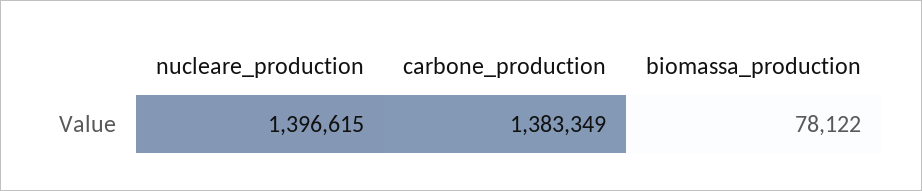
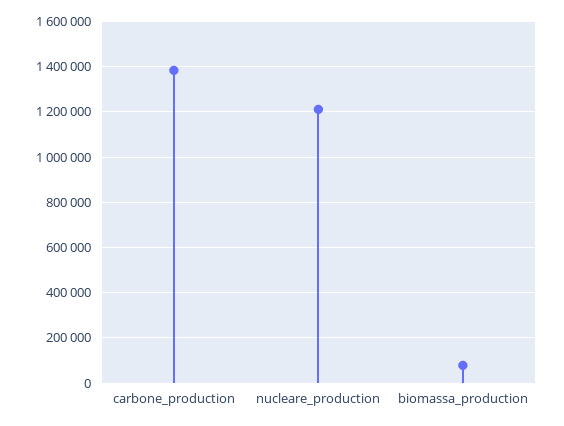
nucleare_production: 1396615 -> 1200000

